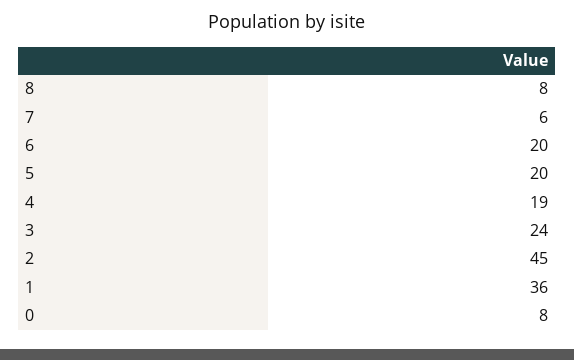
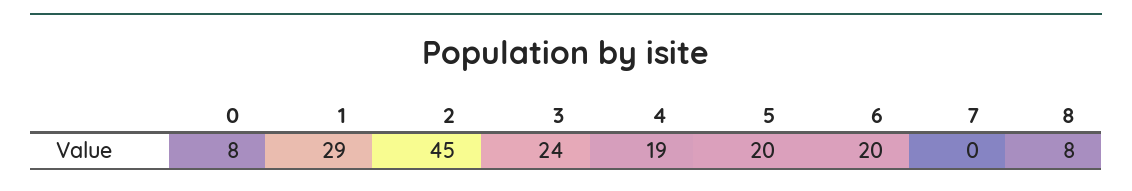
7: 6 -> 0
1: 36 -> 29

